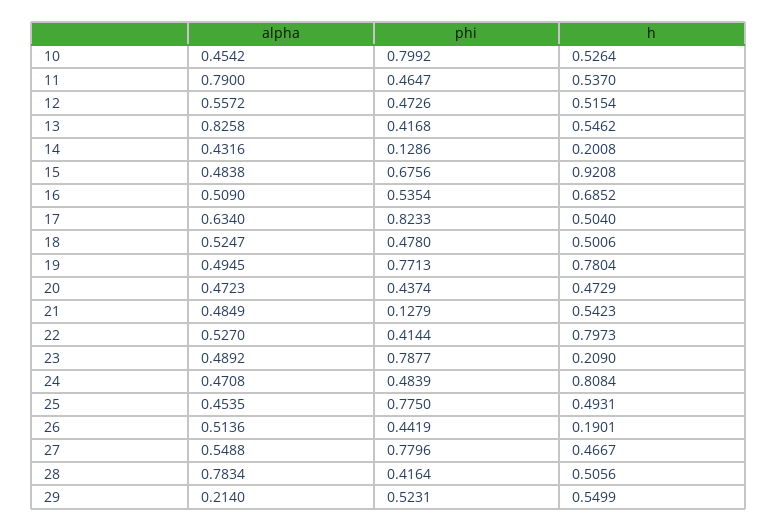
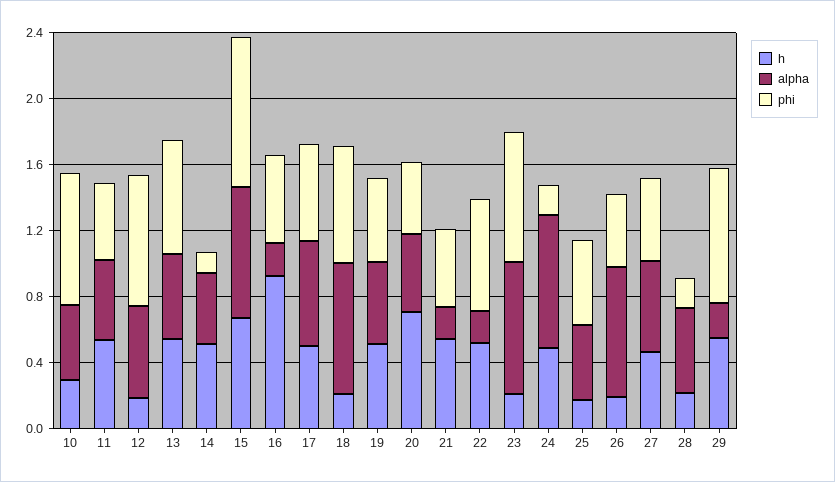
h, 10: 0.5264 -> 0.3
alpha, 11: 0.79 -> 0.5
phi, 12: 0.4726 -> 0.8
h, 12: 0.5154 -> 0.2
alpha, 13: 0.8258 -> 0.5
phi, 13: 0.4168 -> 0.7
h, 14: 0.2008 -> 0.5
alpha, 15: 0.4838 -> 0.8
phi, 15: 0.6756 -> 0.9
h, 15: 0.9208 -> 0.7
alpha, 16: 0.509 -> 0.2
h, 16: 0.6852 -> 0.9
phi, 17: 0.8233 -> 0.6
alpha, 18: 0.5247 -> 0.8
phi, 18: 0.478 -> 0.7
h, 18: 0.5006 -> 0.2
phi, 19: 0.7713 -> 0.5
h, 19: 0.7804 -> 0.5
h, 20: 0.4729 -> 0.7
alpha, 21: 0.4849 -> 0.2
phi, 21: 0.1279 -> 0.5
alpha, 22: 0.527 -> 0.2
phi, 22: 0.4144 -> 0.7
h, 22: 0.7973 -> 0.5
alpha, 23: 0.4892 -> 0.8
alpha, 24: 0.4708 -> 0.8
phi, 24: 0.4839 -> 0.2
h, 24: 0.8084 -> 0.5
phi, 25: 0.775 -> 0.5
h, 25: 0.4931 -> 0.2
alpha, 26: 0.5136 -> 0.8
phi, 27: 0.7796 -> 0.5
alpha, 28: 0.7834 -> 0.5
phi, 28: 0.4164 -> 0.2
h, 28: 0.5056 -> 0.2
phi, 29: 0.5231 -> 0.8

